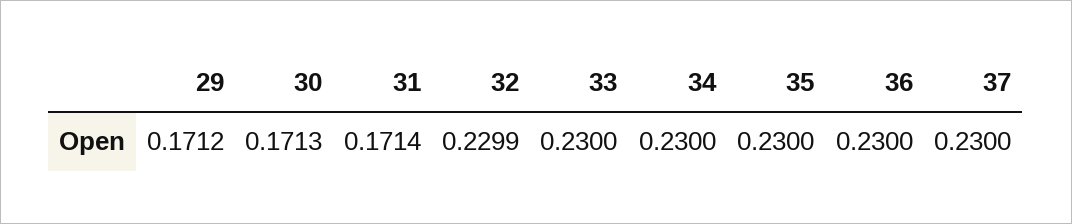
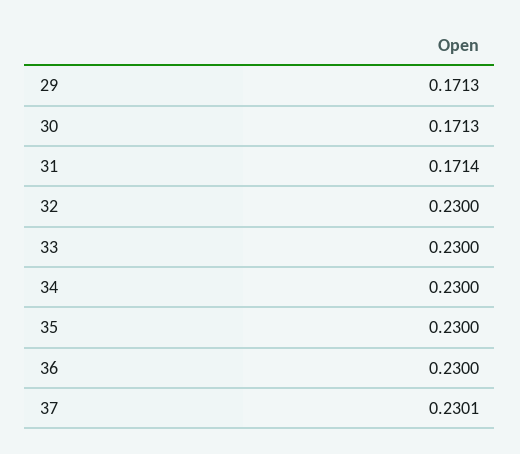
29: 0.1712 -> 0.1713
32: 0.2299 -> 0.23
37: 0.23 -> 0.2301

